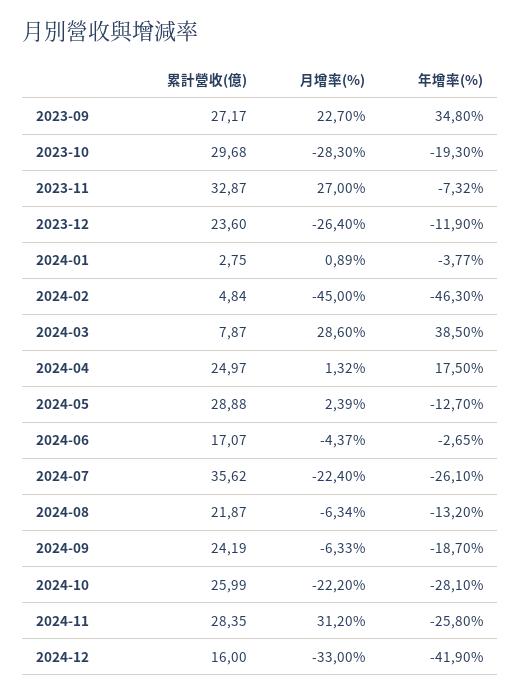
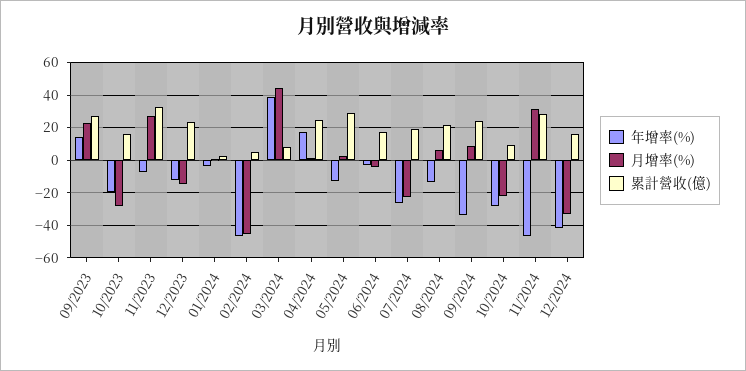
年增率(%), 2023-09: 34.8 -> 15
累計營收(億), 2023-10: 29.68 -> 15
月增率(%), 2023-12: -26.4 -> -15
月增率(%), 2024-03: 28.6 -> 45
累計營收(億), 2024-07: 35.62 -> 20
月增率(%), 2024-08: -6.34 -> 5
月增率(%), 2024-09: -6.33 -> 10
年增率(%), 2024-09: -18.7 -> -35
累計營收(億), 2024-10: 25.99 -> 10
年增率(%), 2024-11: -25.8 -> -45

